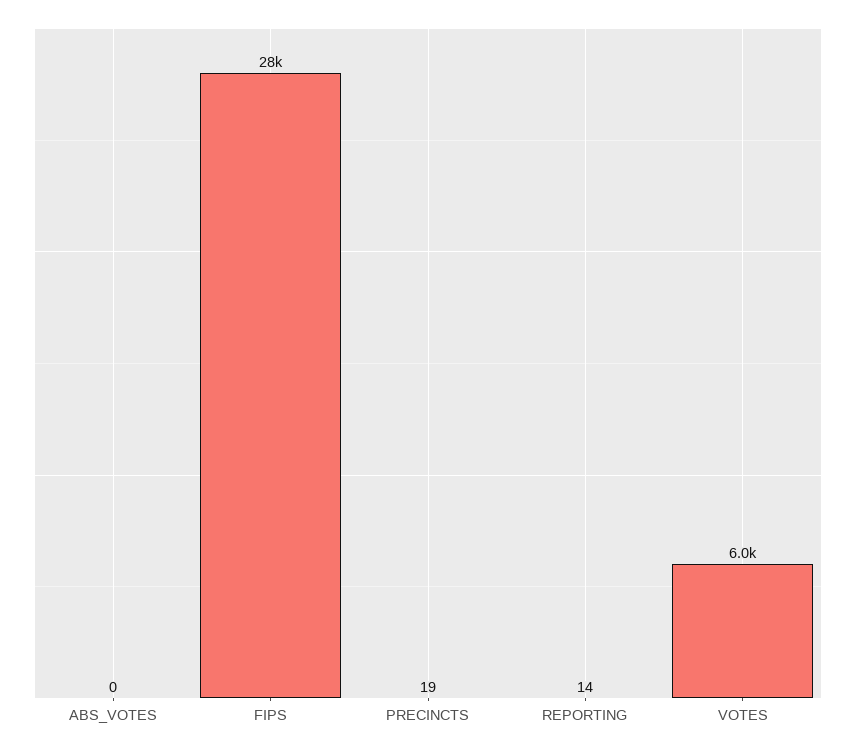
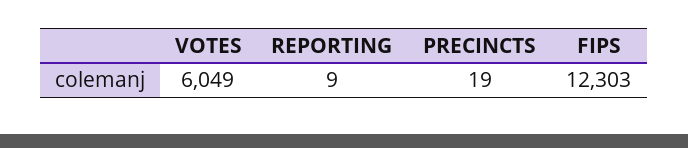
ABS_VOTES: 0 -> none
FIPS: 28000 -> 12303
REPORTING: 14 -> 9

